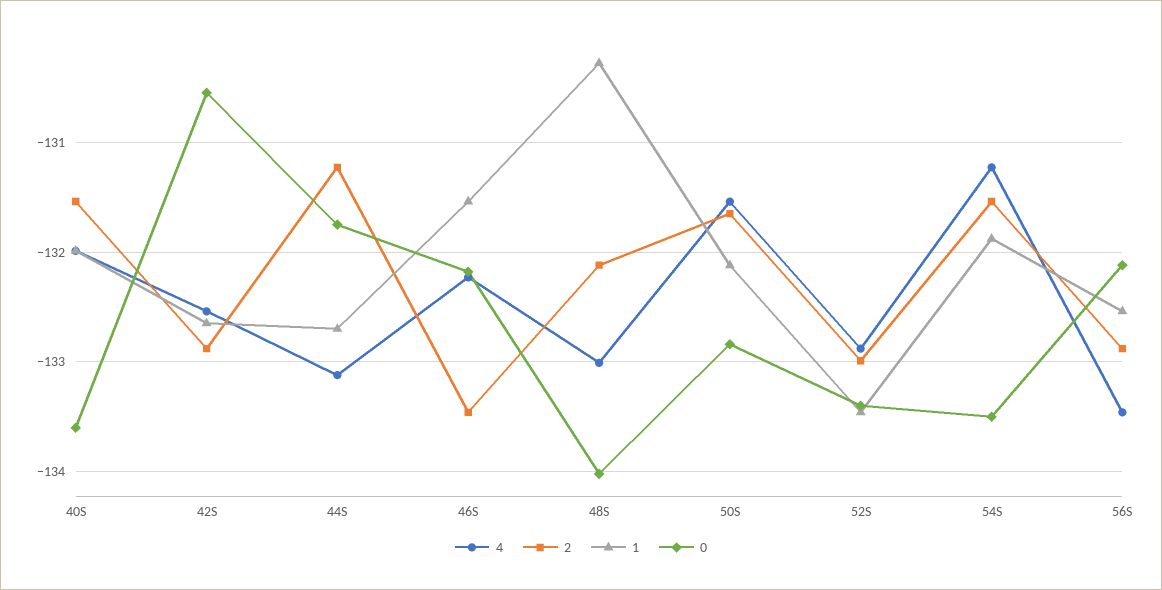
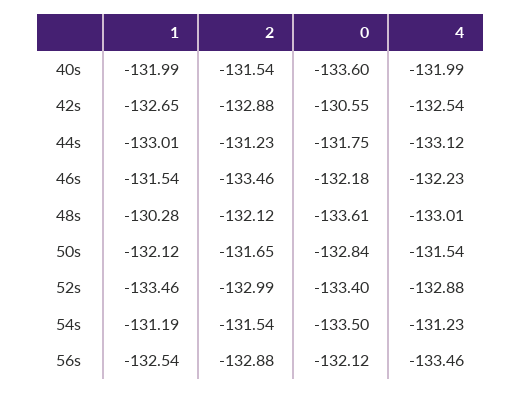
1, 44S: -132.7 -> -133.01
0, 48S: -134 -> -133.61
1, 54S: -131.9 -> -131.19

